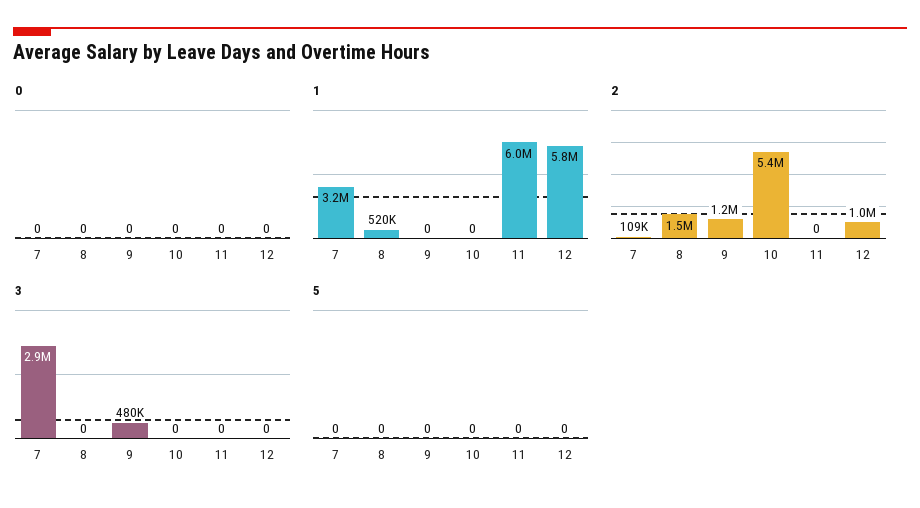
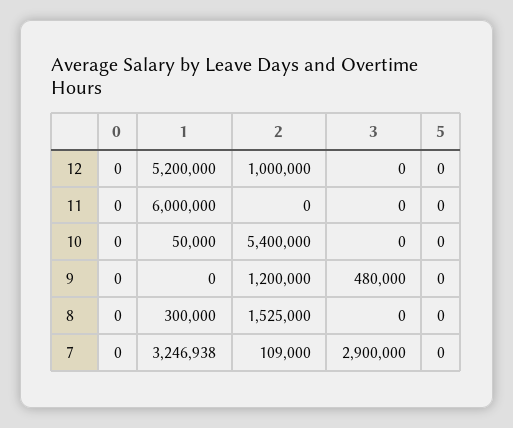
1, 8: 520000 -> 300000
1, 10: 0 -> 50000
1, 12: 5800000 -> 5200000

